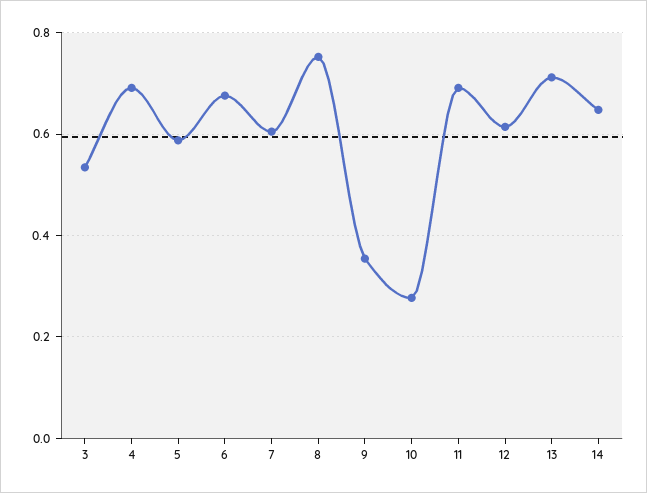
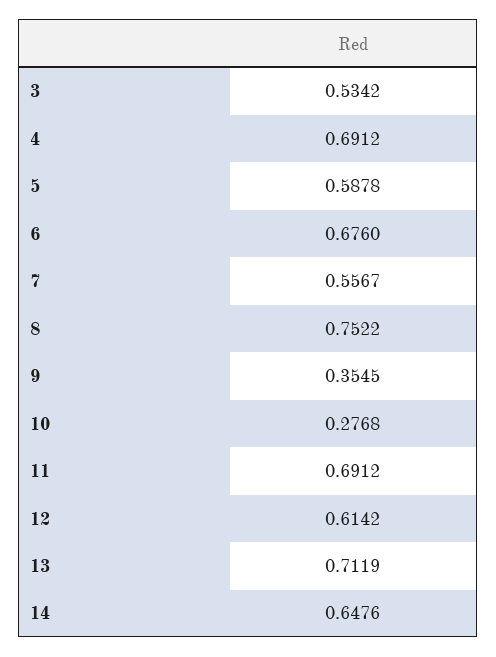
7: 0.6 -> 0.5567

